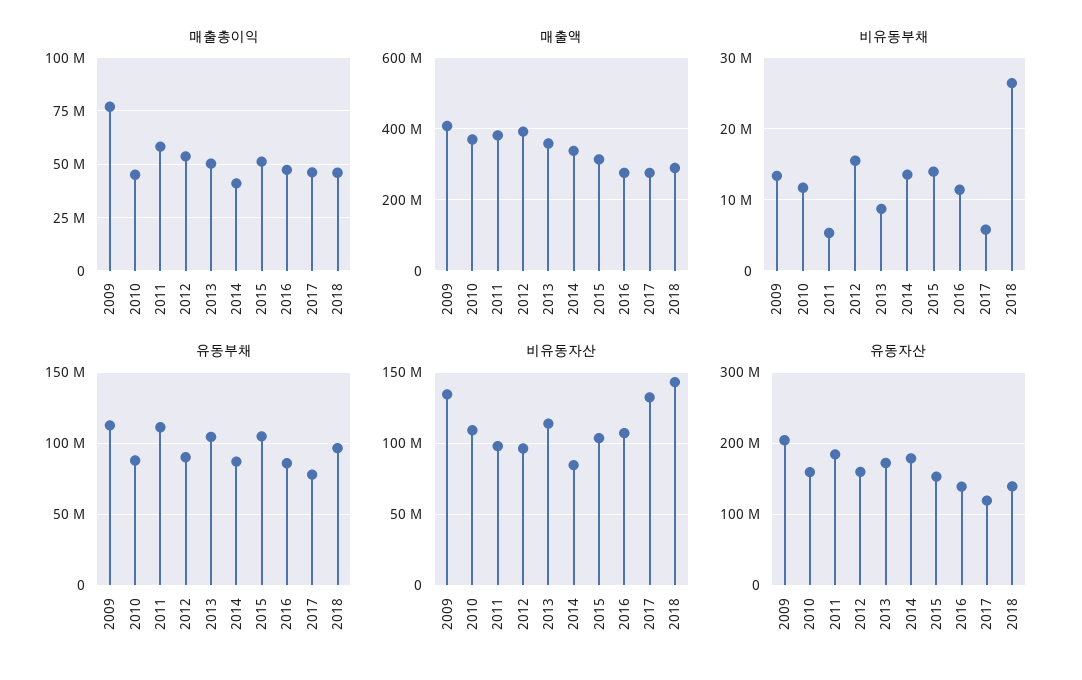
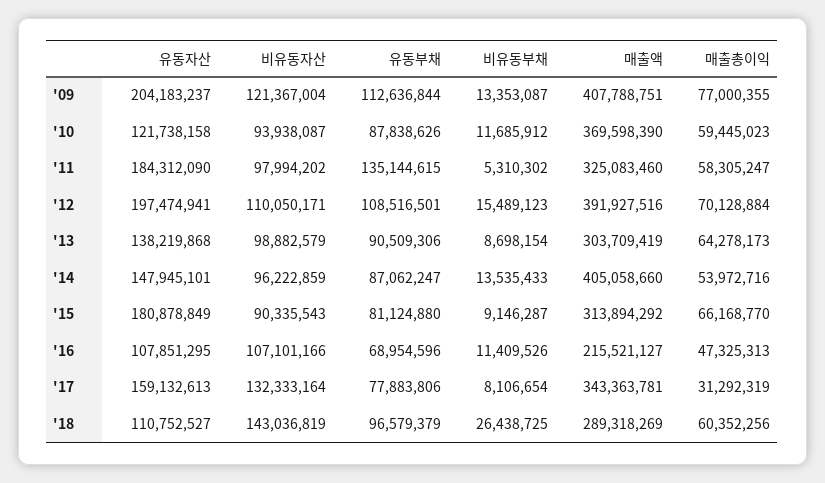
매출총이익, 2010: 45000000 -> 59445023
매출총이익, 2012: 55000000 -> 70128884
매출총이익, 2013: 50000000 -> 64278173
매출총이익, 2014: 40000000 -> 53972716
매출총이익, 2015: 50000000 -> 66168770
매출총이익, 2017: 45000000 -> 31292319
매출총이익, 2018: 45000000 -> 60352256
매출액, 2011: 380000000 -> 325083460
매출액, 2013: 360000000 -> 303709419
매출액, 2014: 340000000 -> 405058660
매출액, 2016: 280000000 -> 215521127
매출액, 2017: 280000000 -> 343363781
비유동부채, 2015: 14000000 -> 9146287
비유동부채, 2017: 6000000 -> 8106654
유동부채, 2011: 110000000 -> 135144615
유동부채, 2012: 90000000 -> 108516501
유동부채, 2013: 105000000 -> 90509306
유동부채, 2015: 105000000 -> 81124880
유동부채, 2016: 85000000 -> 68954596
비유동자산, 2009: 135000000 -> 121367004
비유동자산, 2010: 110000000 -> 93938087
비유동자산, 2012: 95000000 -> 110050171
비유동자산, 2013: 115000000 -> 98882579
비유동자산, 2014: 85000000 -> 96222859
비유동자산, 2015: 105000000 -> 90335543
유동자산, 2010: 160000000 -> 121738158
유동자산, 2012: 160000000 -> 197474941
유동자산, 2013: 170000000 -> 138219868
유동자산, 2014: 180000000 -> 147945101
유동자산, 2015: 150000000 -> 180878849
유동자산, 2016: 140000000 -> 107851295
유동자산, 2017: 120000000 -> 159132613
유동자산, 2018: 140000000 -> 110752527

